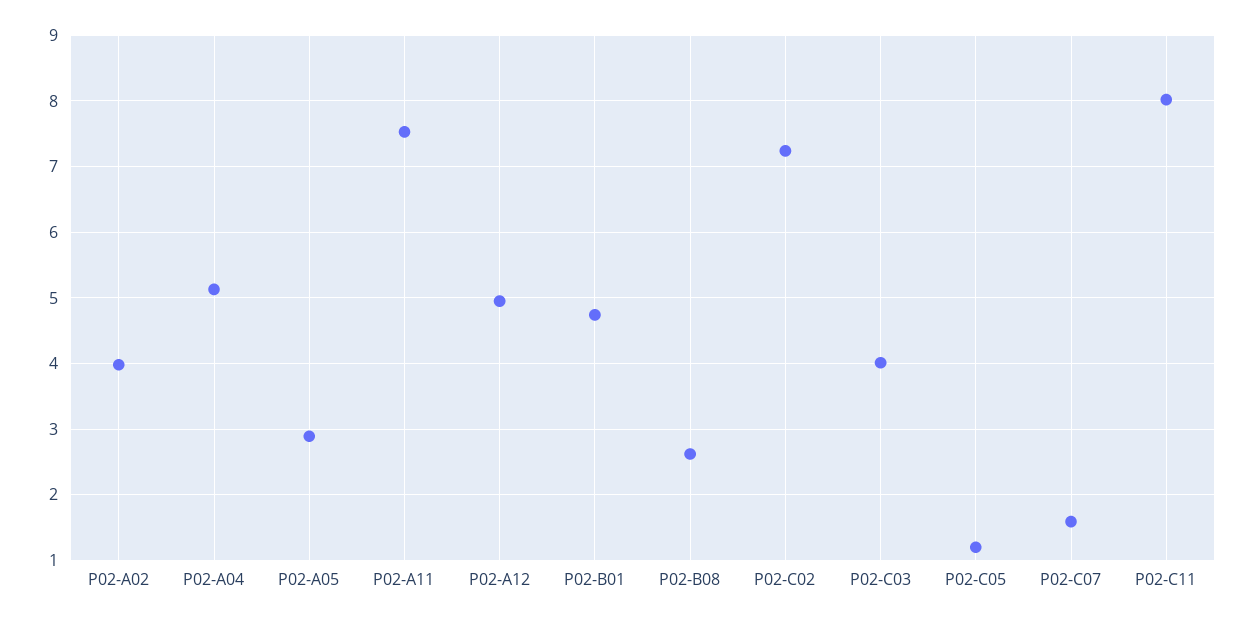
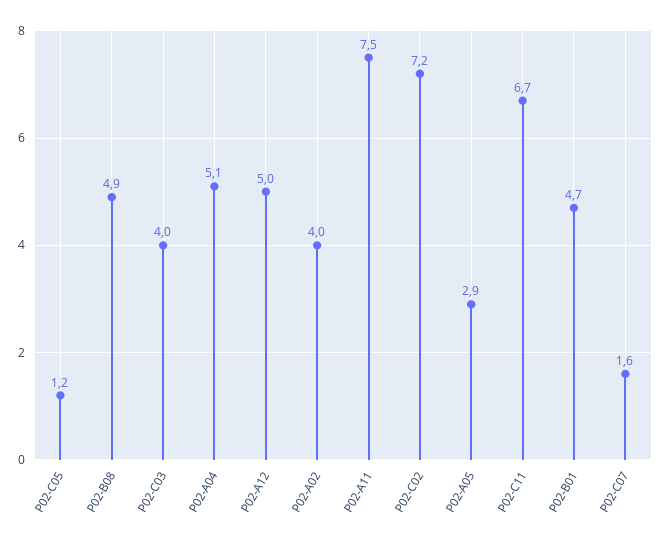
P02-B08: 2.6 -> 4.9
P02-C11: 8 -> 6.7

